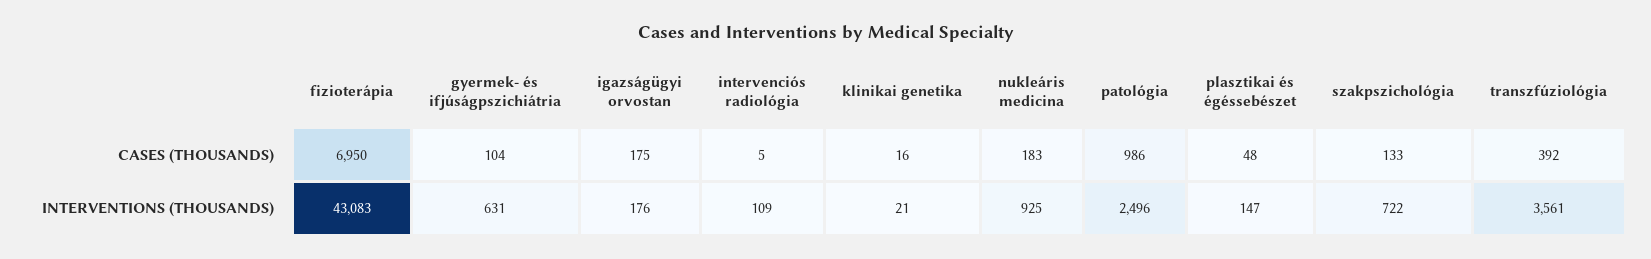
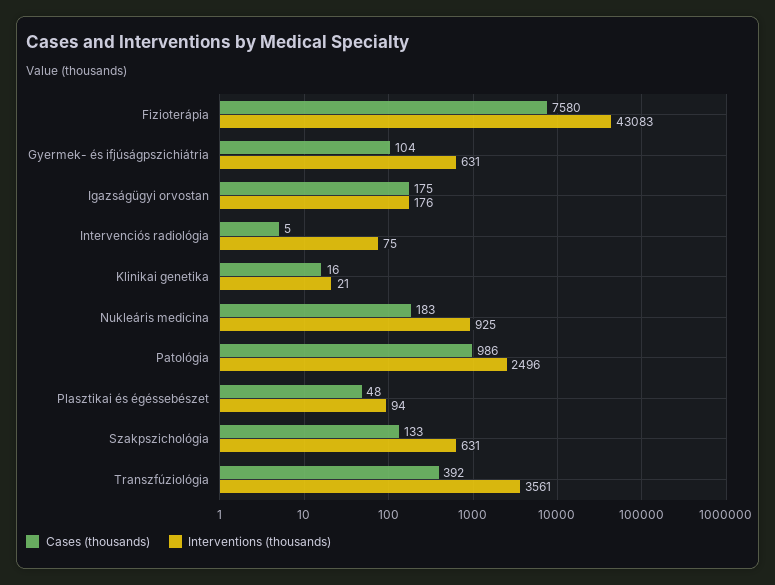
CASES (THOUSANDS), fizioterápia: 6950 -> 7580
INTERVENTIONS (THOUSANDS), intervenciós radiológia: 109 -> 75
INTERVENTIONS (THOUSANDS), plasztikai és égéssebészet: 147 -> 94
INTERVENTIONS (THOUSANDS), szakpszichológia: 722 -> 631

